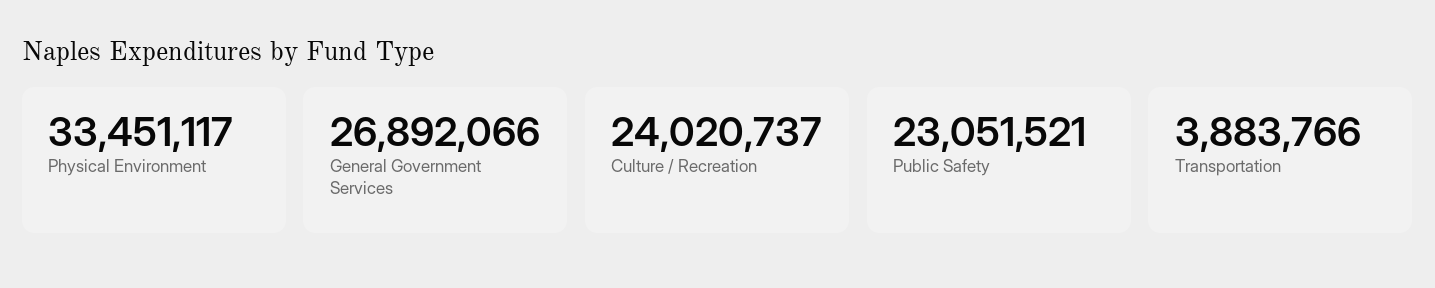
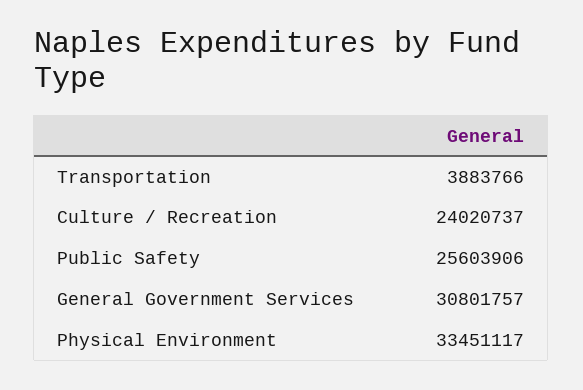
General Government Services: 26892066 -> 30801757
Public Safety: 23051521 -> 25603906

